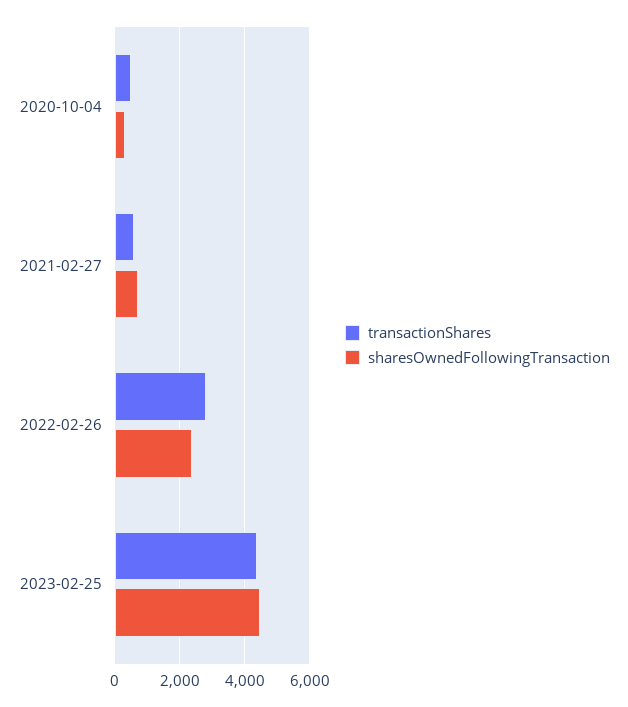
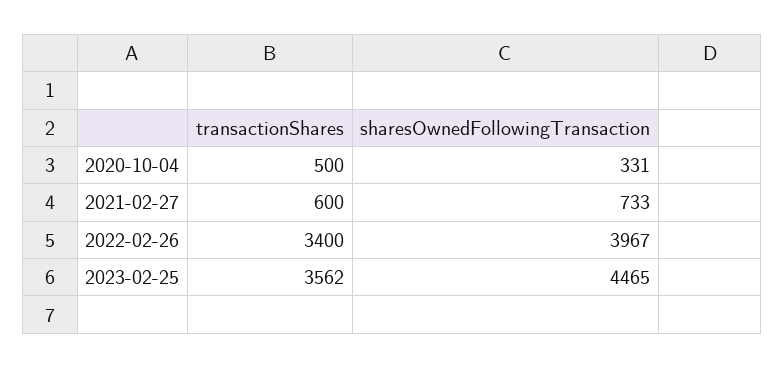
transactionShares, 2022-02-26: 2800 -> 3400
sharesOwnedFollowingTransaction, 2022-02-26: 2400 -> 3967
transactionShares, 2023-02-25: 4400 -> 3562

